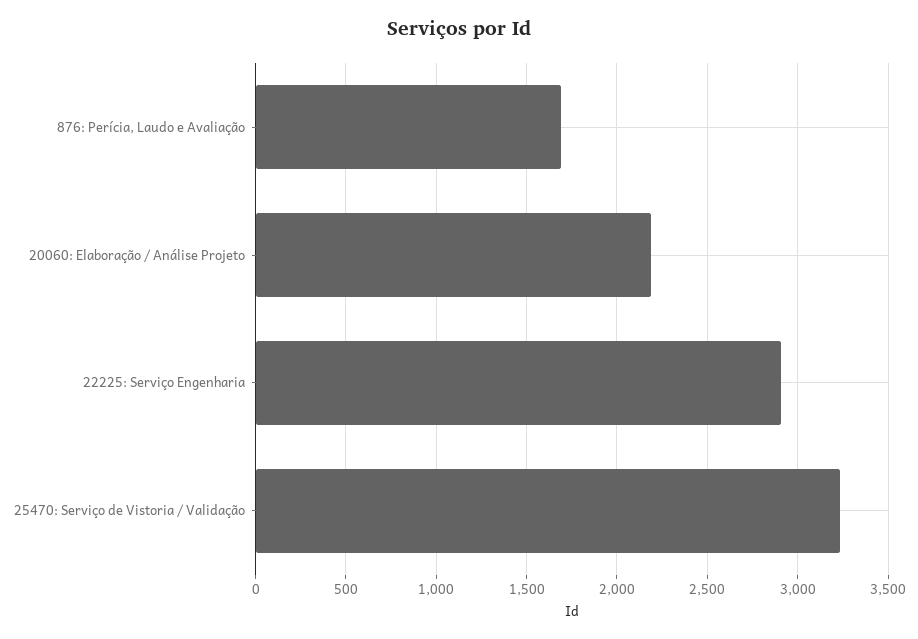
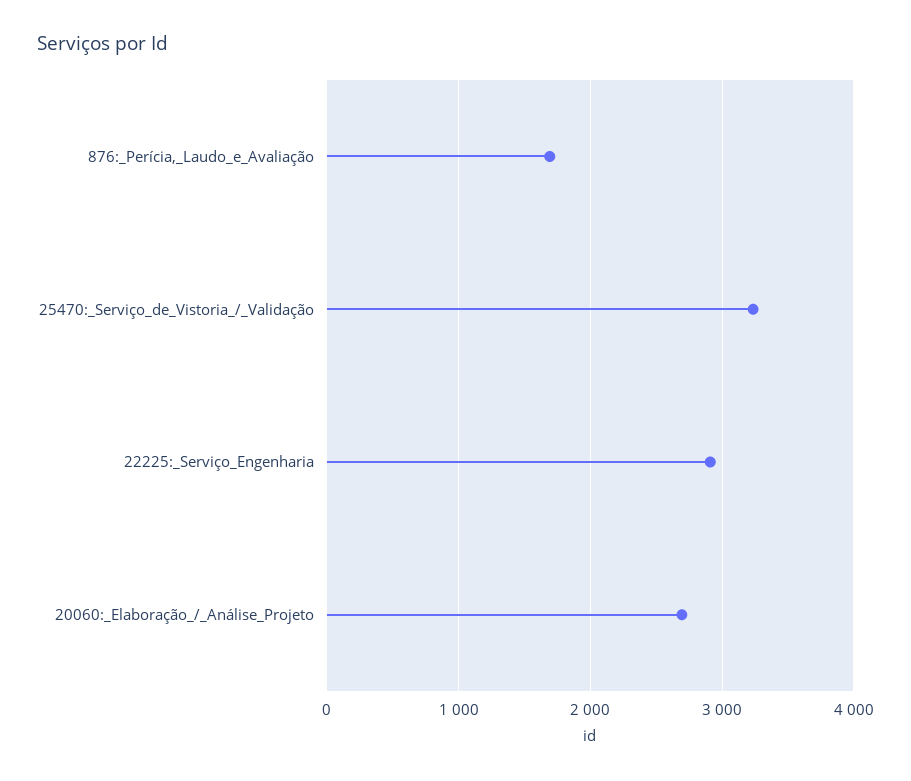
20060: Elaboração / Análise Projeto: 2200 -> 2700

